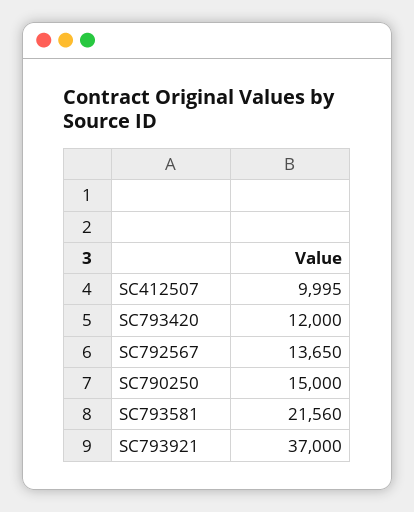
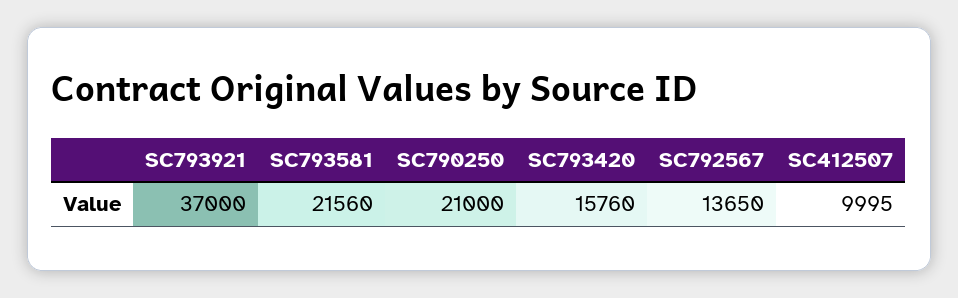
SC793420: 12000 -> 15760
SC790250: 15000 -> 21000

